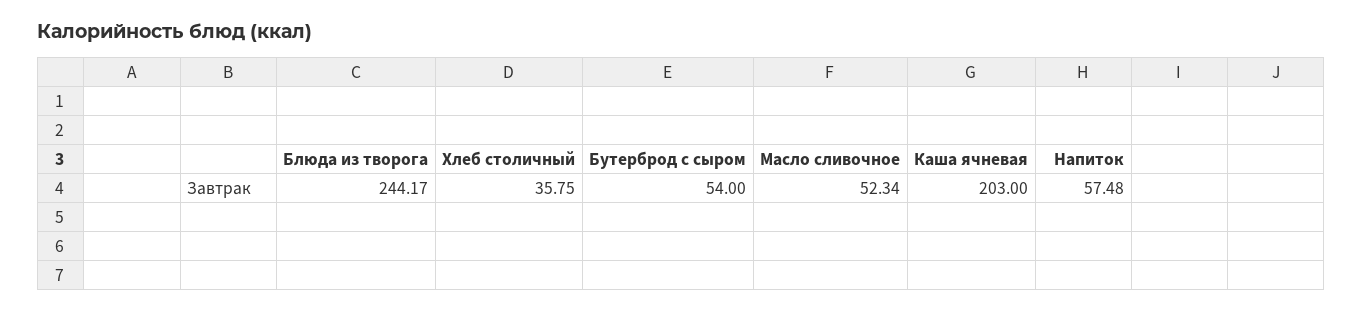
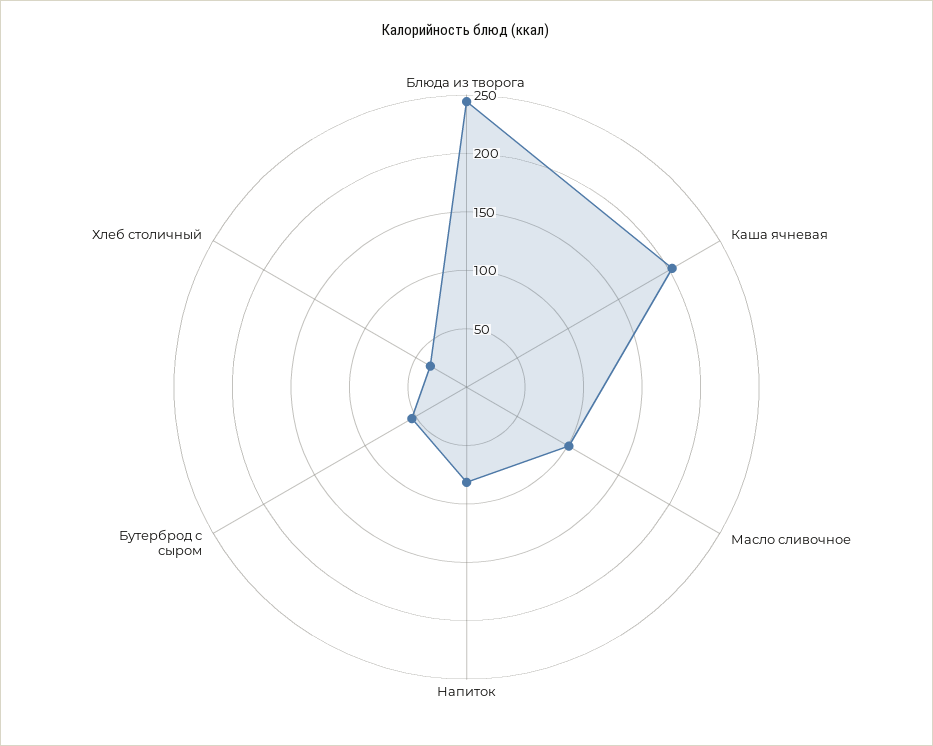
Масло сливочное: 52.34 -> 100
Напиток: 57.48 -> 80

